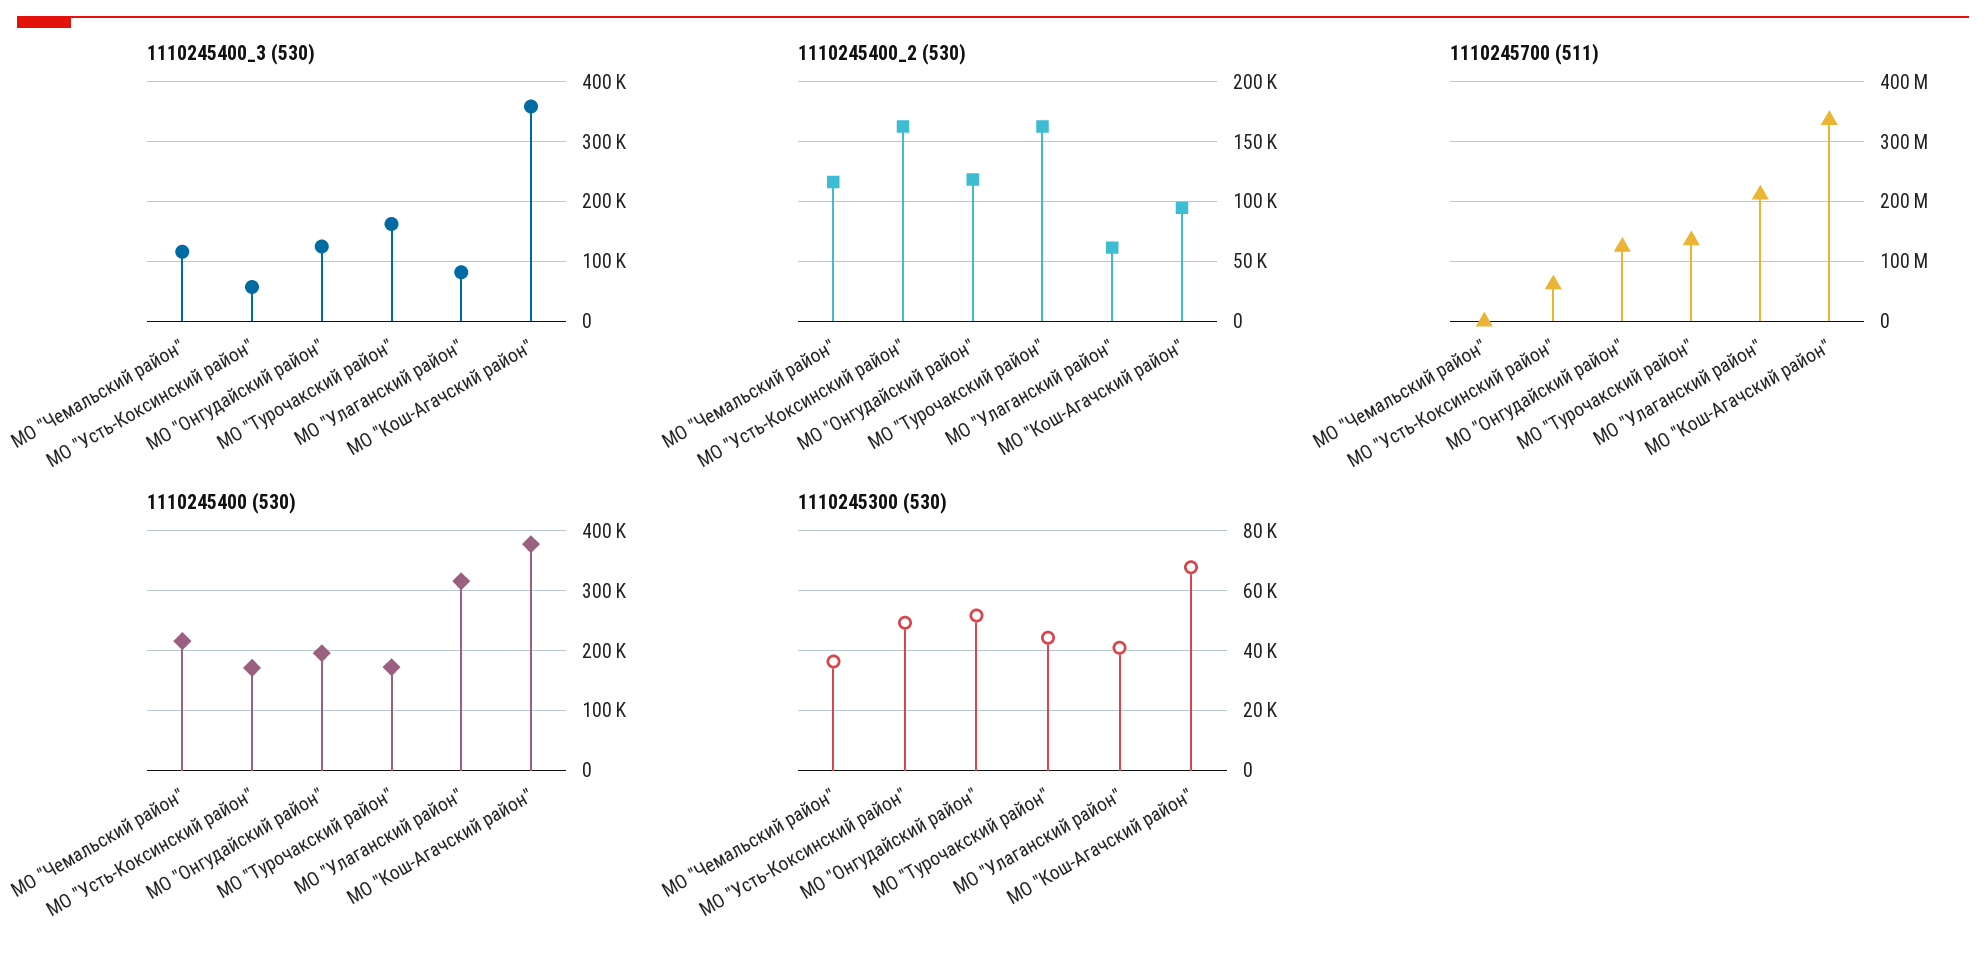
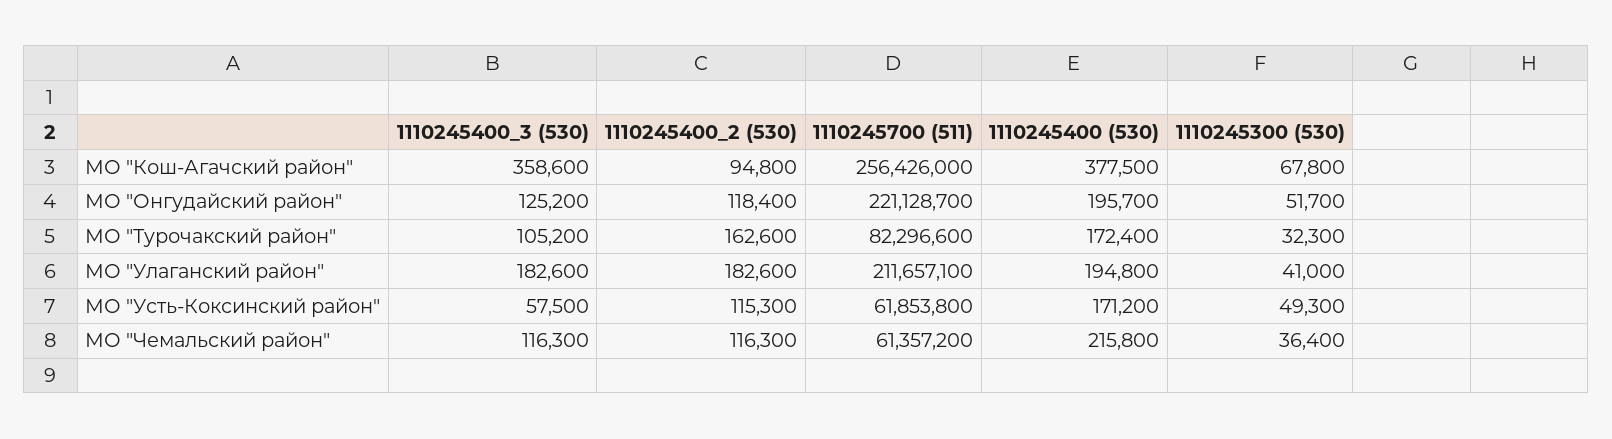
1110245400_3 (530), МО "Турочакский район": 160000 -> 105200
1110245400_3 (530), МО "Улаганский район": 80000 -> 182600
1110245400_2 (530), МО "Усть-Коксинский район": 160000 -> 115300
1110245400_2 (530), МО "Улаганский район": 60000 -> 182600
1110245700 (511), МО "Чемальский район": 0 -> 61357200
1110245700 (511), МО "Онгудайский район": 120000000 -> 221128700
1110245700 (511), МО "Турочакский район": 140000000 -> 82296600
1110245700 (511), МО "Кош-Агачский район": 340000000 -> 256426000
1110245400 (530), МО "Улаганский район": 320000 -> 194800
1110245300 (530), МО "Турочакский район": 45000 -> 32300

